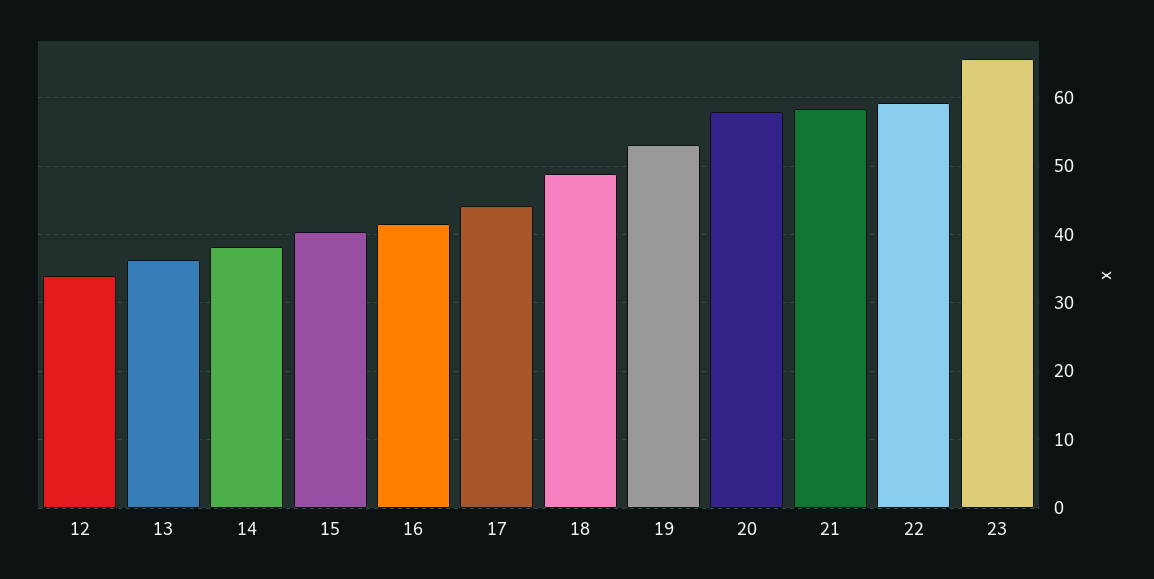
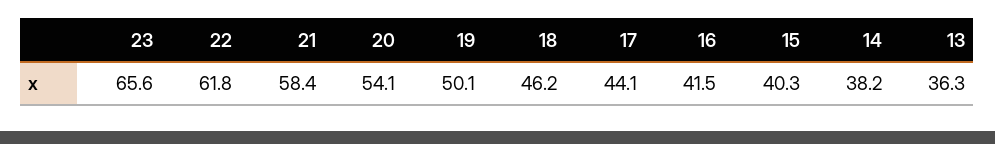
12: 34 -> none
18: 49 -> 46.2
19: 53 -> 50.1
20: 58 -> 54.1
22: 59 -> 61.8

